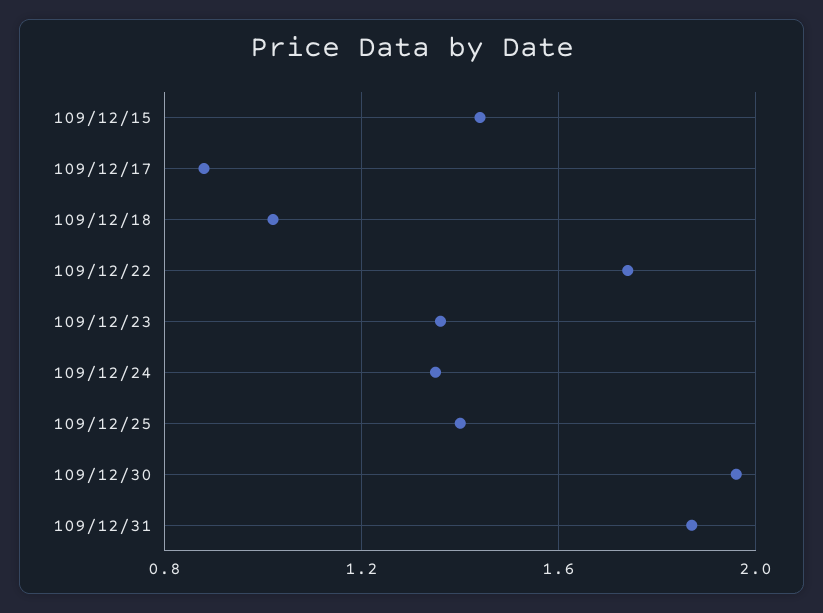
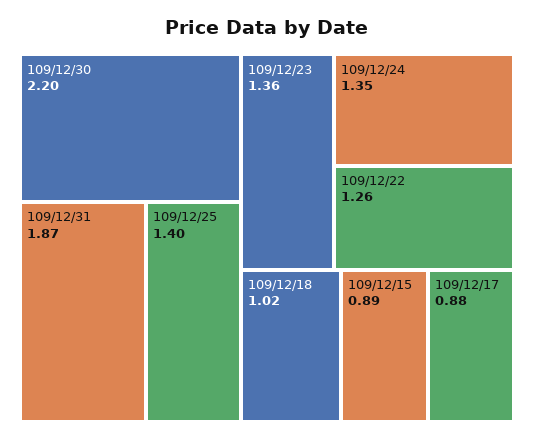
109/12/15: 1.45 -> 0.89
109/12/22: 1.75 -> 1.26
109/12/30: 1.95 -> 2.2

